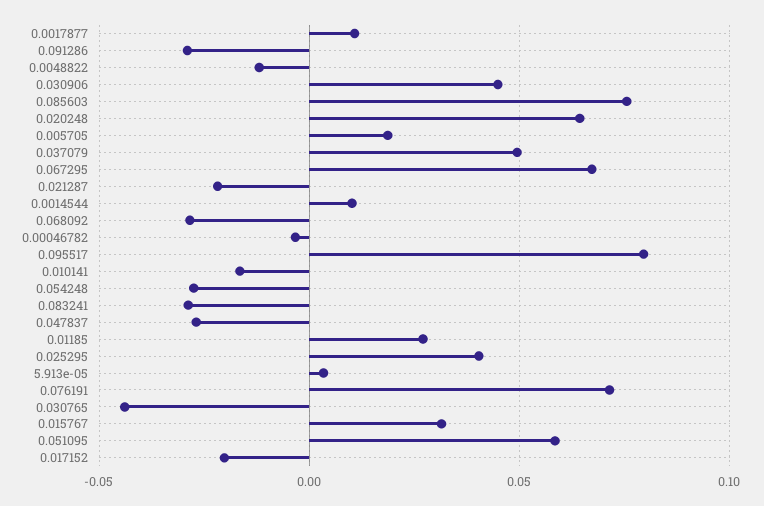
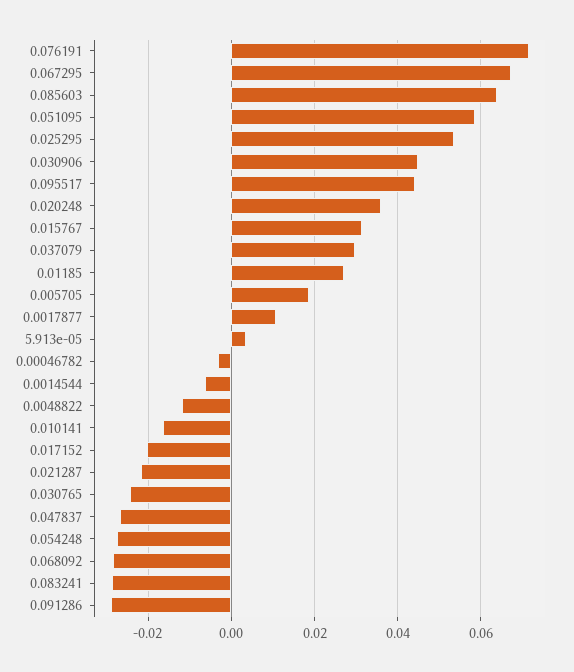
0.085603: 0.075 -> 0.064
0.020248: 0.065 -> 0.036
0.037079: 0.05 -> 0.03
0.0014544: 0.01 -> -0.006
0.095517: 0.08 -> 0.044
0.025295: 0.04 -> 0.054
0.030765: -0.045 -> -0.024

